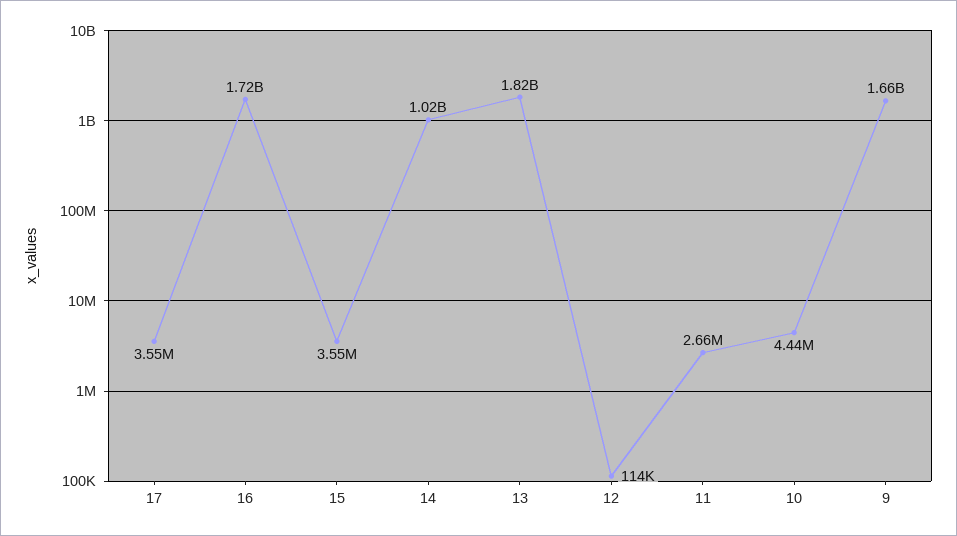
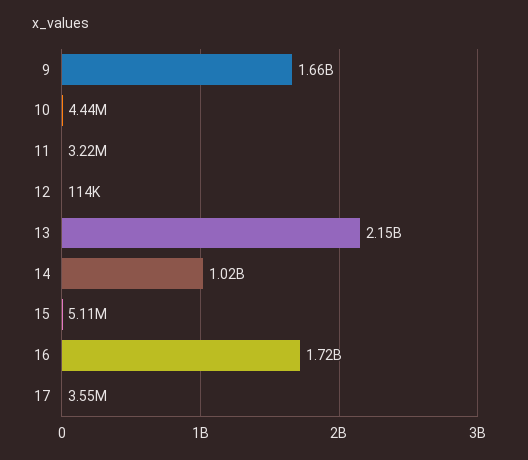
15: 3550000 -> 5110000
13: 1820000000 -> 2150000000
11: 2660000 -> 3220000

